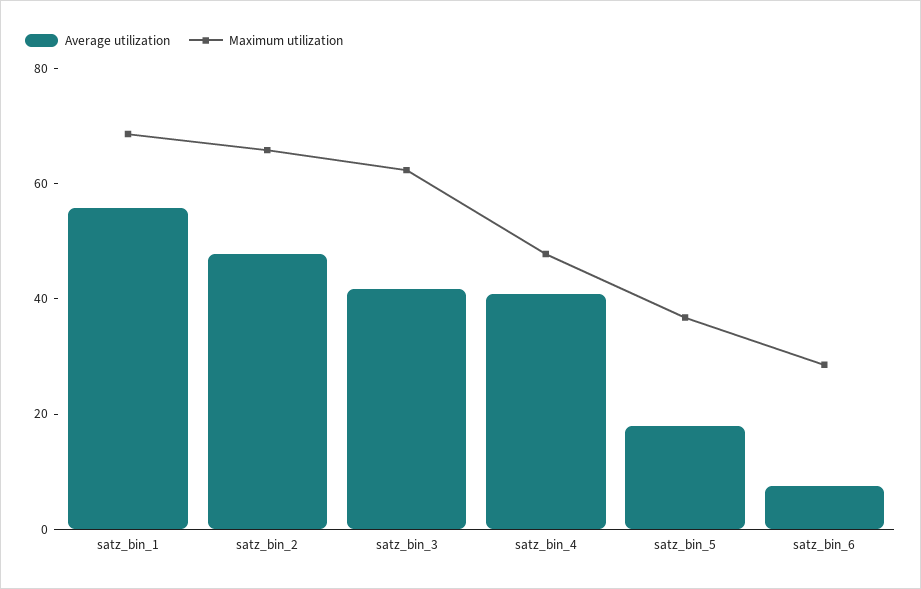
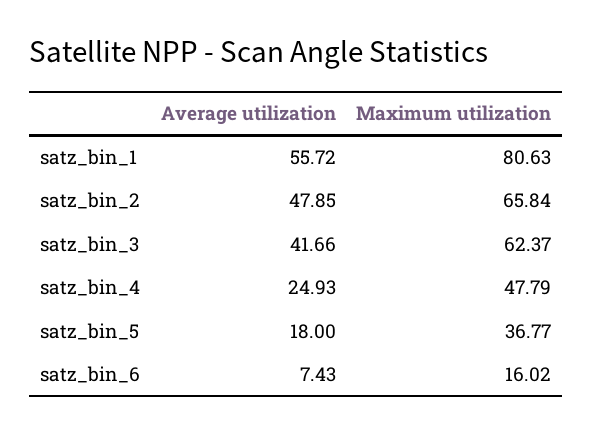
Maximum utilization, satz_bin_1: 70 -> 80.63
Average utilization, satz_bin_4: 40 -> 24.93
Maximum utilization, satz_bin_6: 30 -> 16.02

